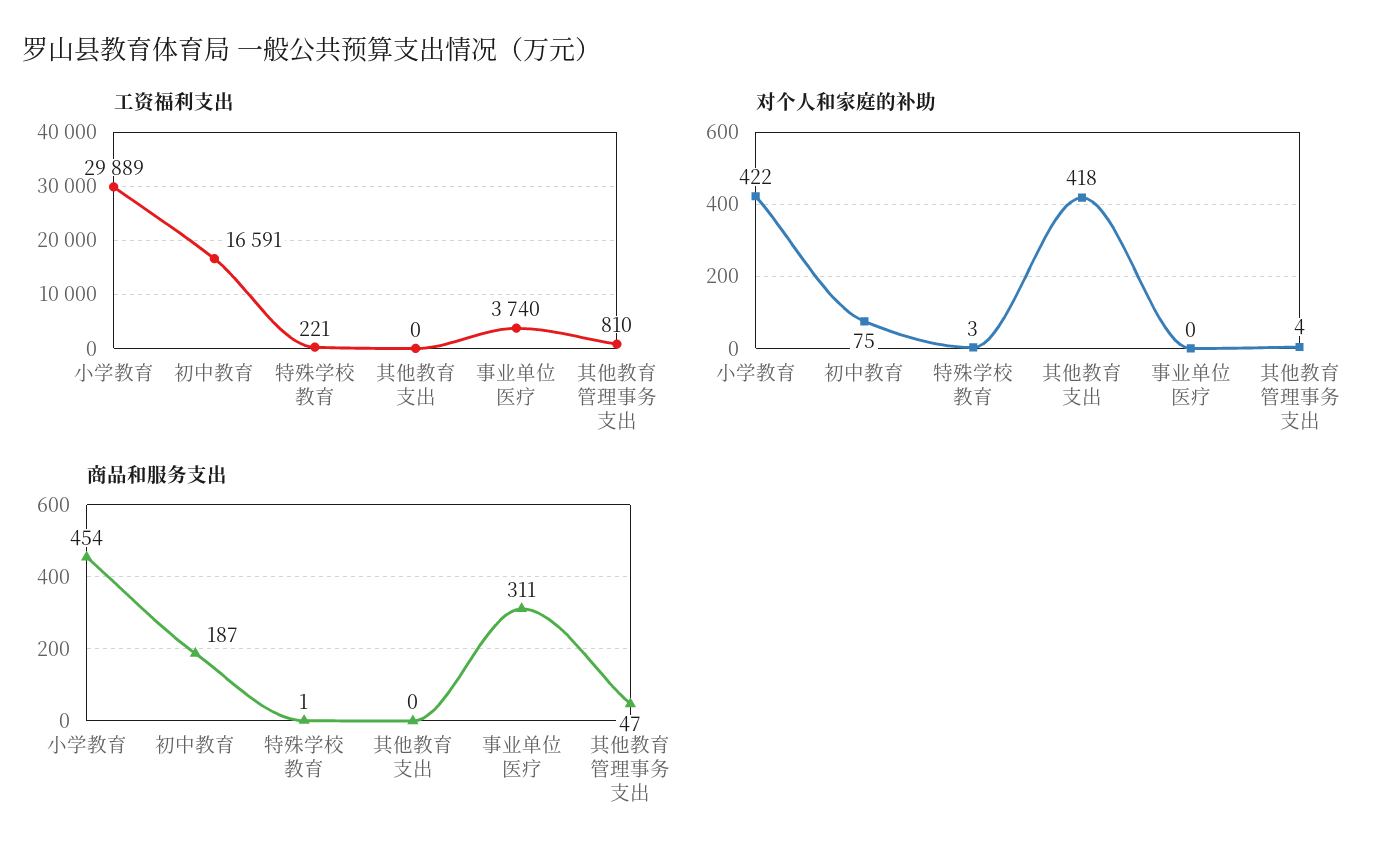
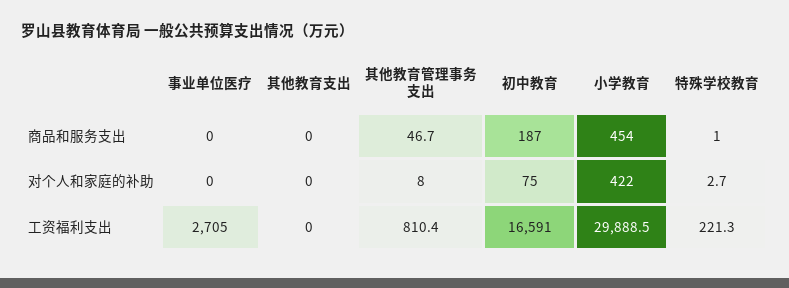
工资福利支出, 事业单位医疗: 3740 -> 2705
对个人和家庭的补助, 其他教育支出: 418 -> 0
对个人和家庭的补助, 其他教育管理事务支出: 4 -> 8
商品和服务支出, 事业单位医疗: 311 -> 0

